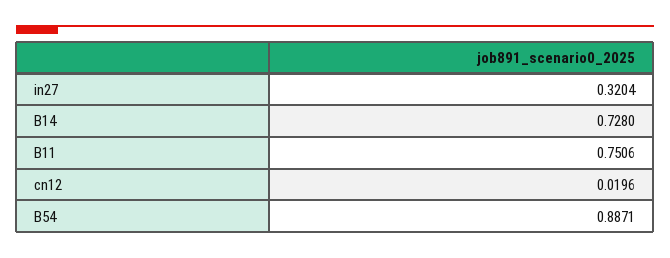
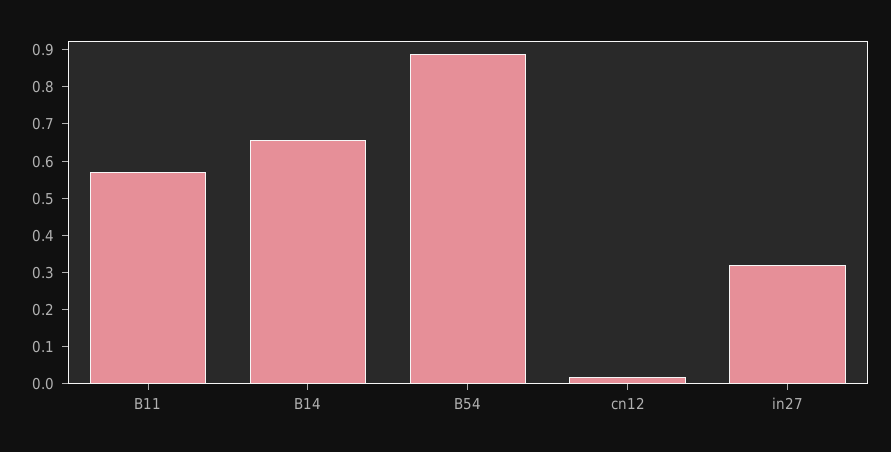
B14: 0.728 -> 0.65
B11: 0.7506 -> 0.575

